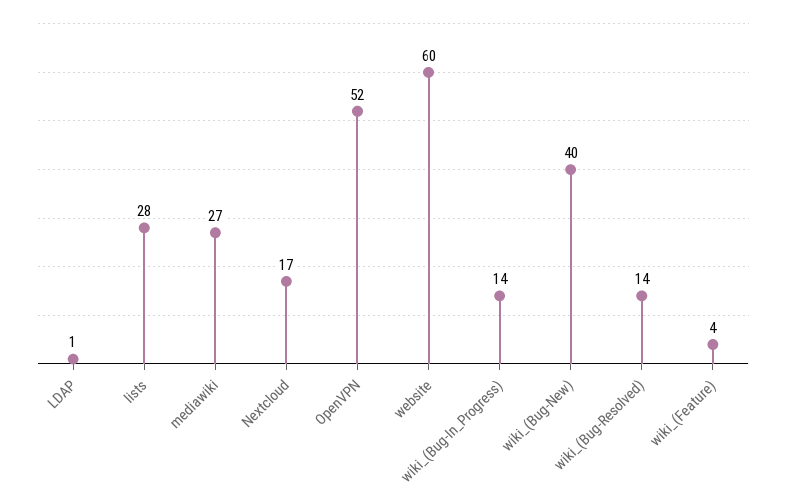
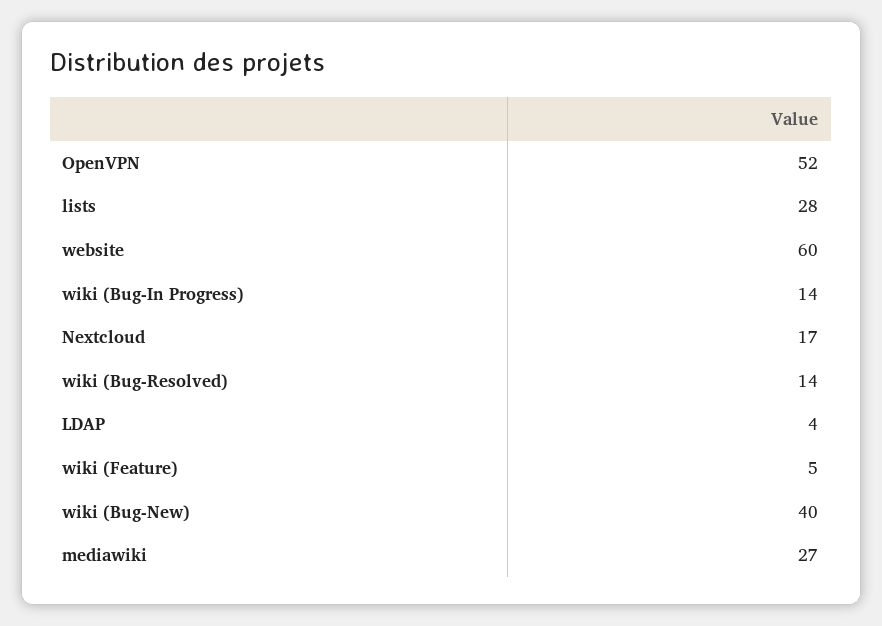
LDAP: 1 -> 4
wiki_(Feature): 4 -> 5

